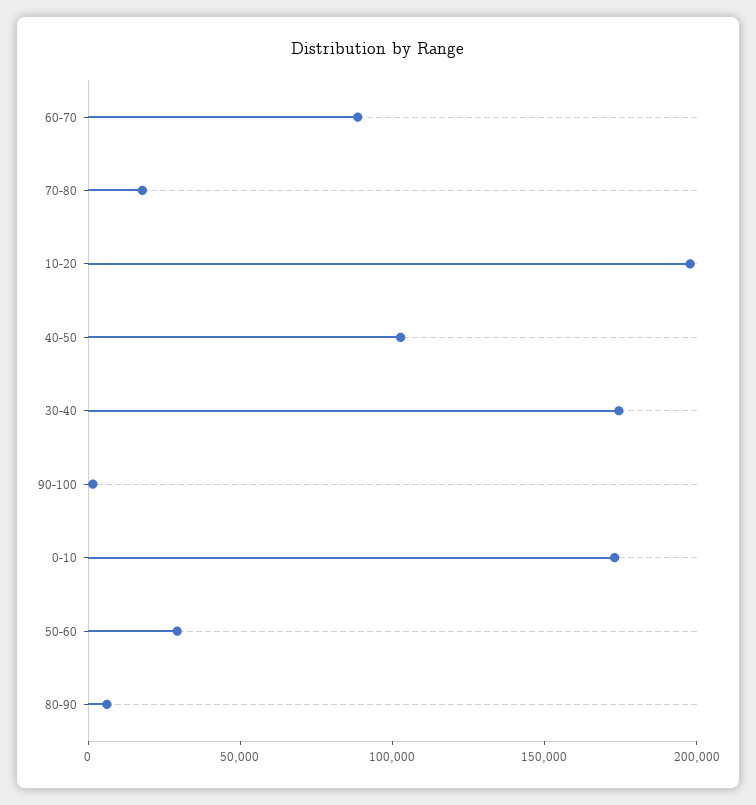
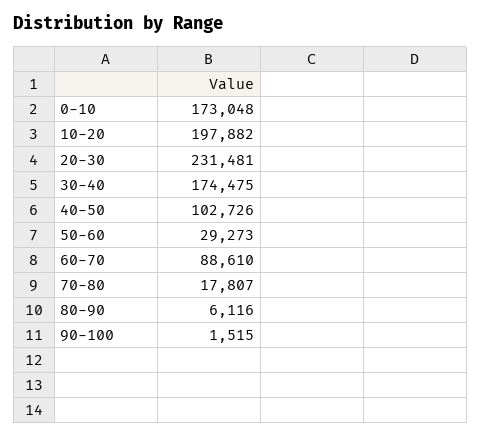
20-30: none -> 231481

